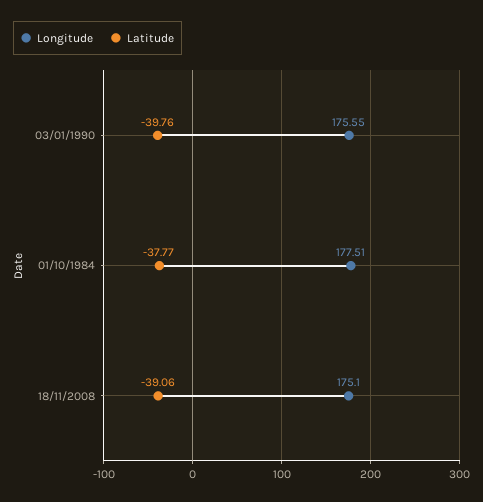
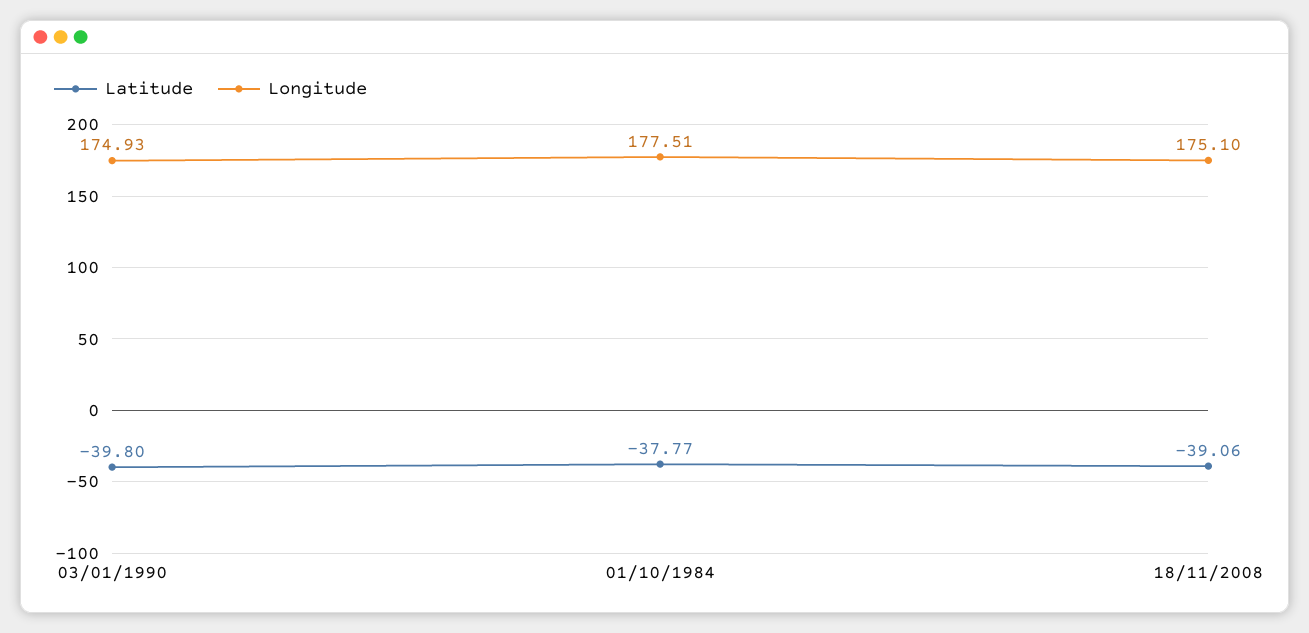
Longitude, 03/01/1990: 175.55 -> 174.93
Latitude, 03/01/1990: -39.76 -> -39.8

